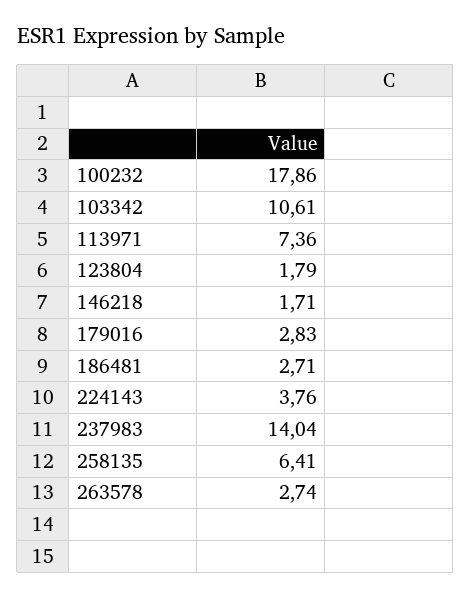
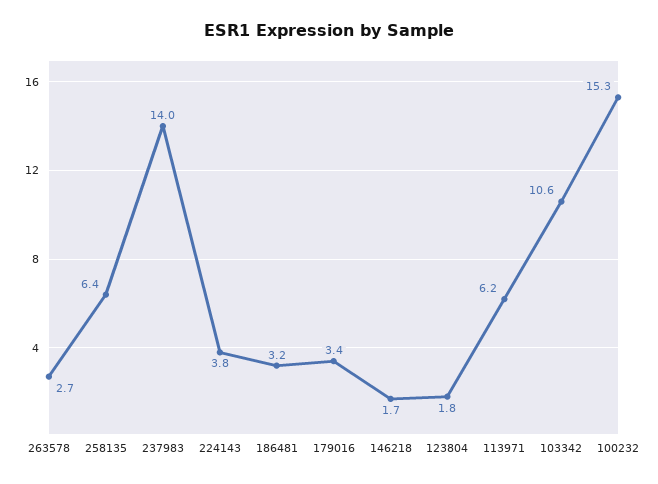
100232: 17.86 -> 15.3
113971: 7.36 -> 6.2
179016: 2.83 -> 3.4
186481: 2.71 -> 3.2

